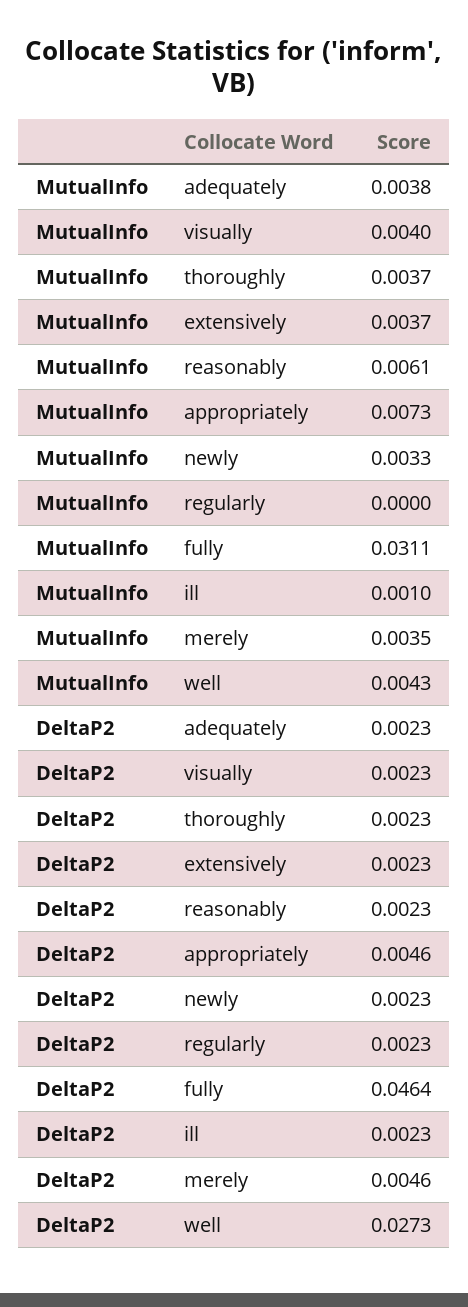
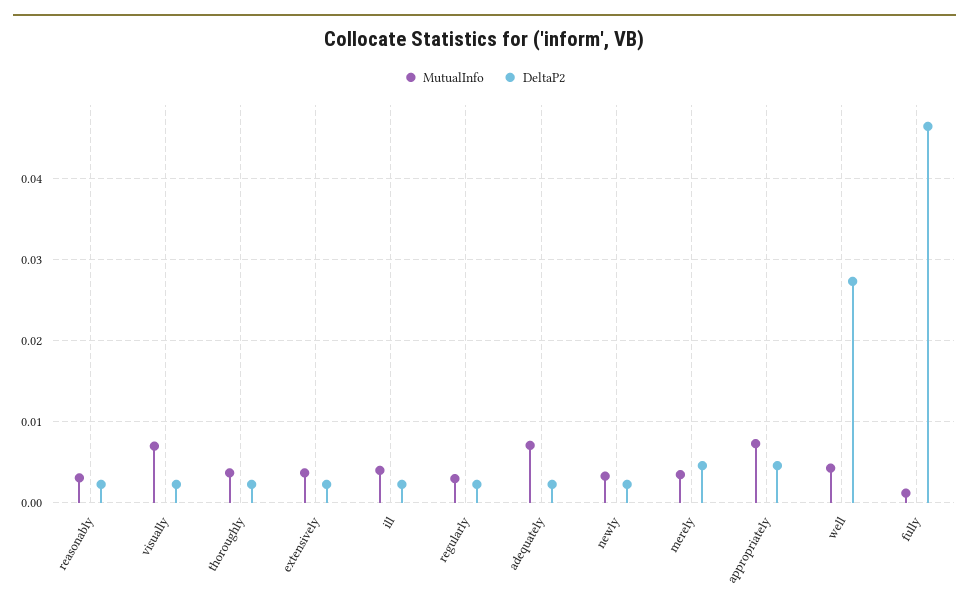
MutualInfo, adequately: 0.0038 -> 0.007
MutualInfo, visually: 0.004 -> 0.007
MutualInfo, reasonably: 0.0061 -> 0.003
MutualInfo, regularly: 0 -> 0.003
MutualInfo, fully: 0.0311 -> 0.001
MutualInfo, ill: 0.001 -> 0.004

